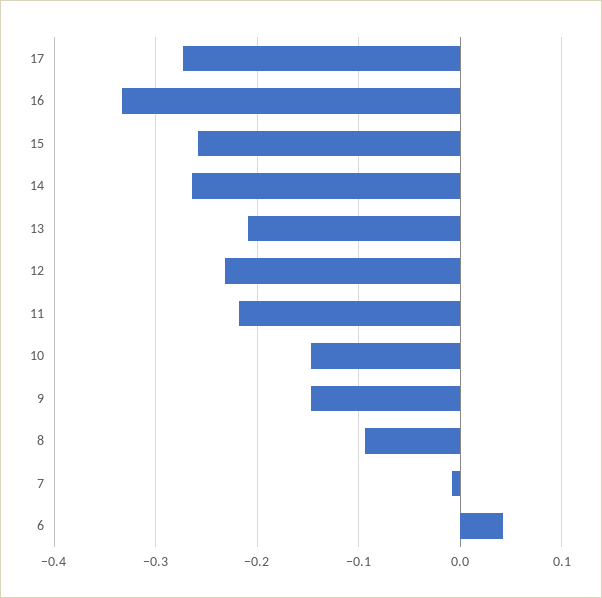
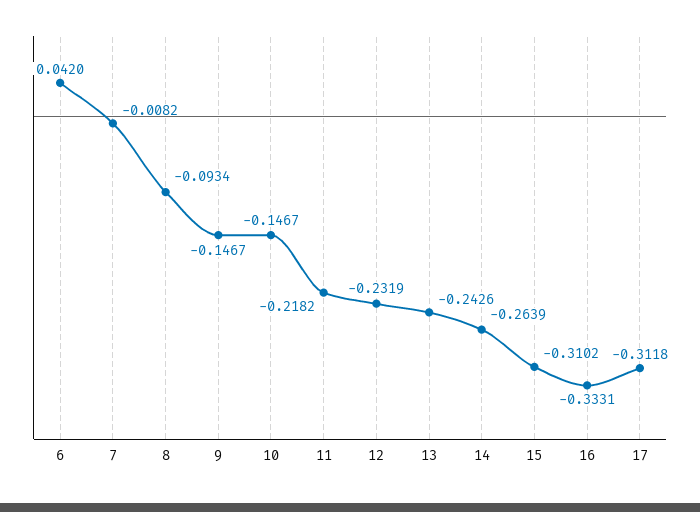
17: -0.27 -> -0.3118
15: -0.26 -> -0.3102
13: -0.21 -> -0.2426

